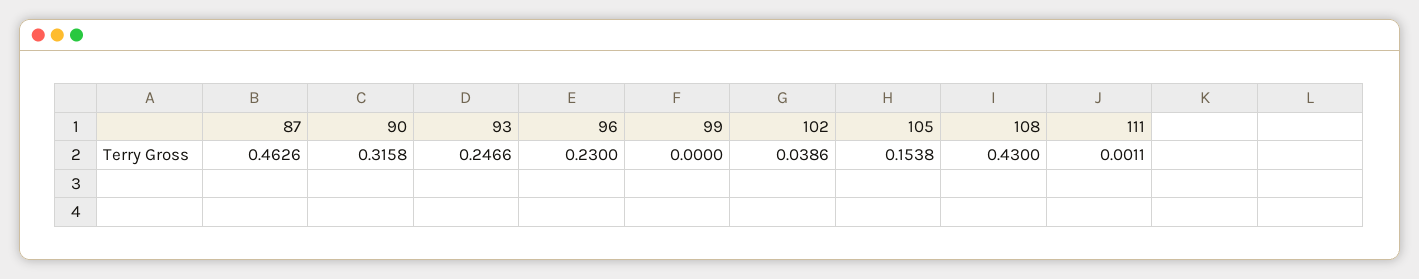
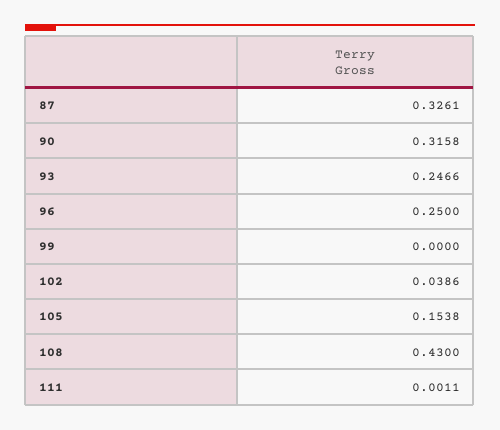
87: 0.4626 -> 0.3261
96: 0.23 -> 0.25

